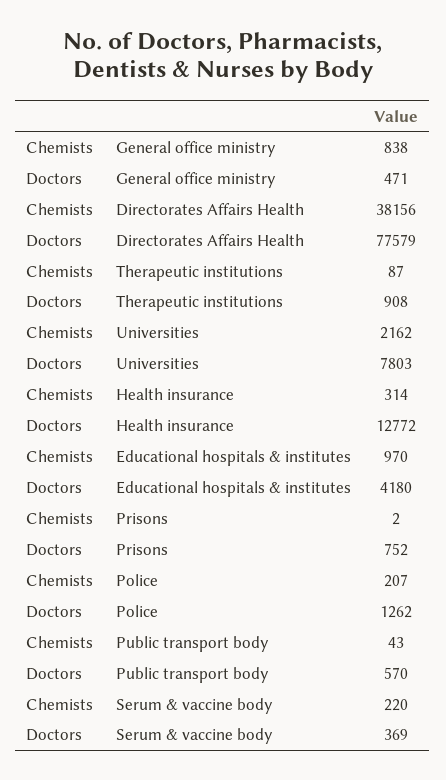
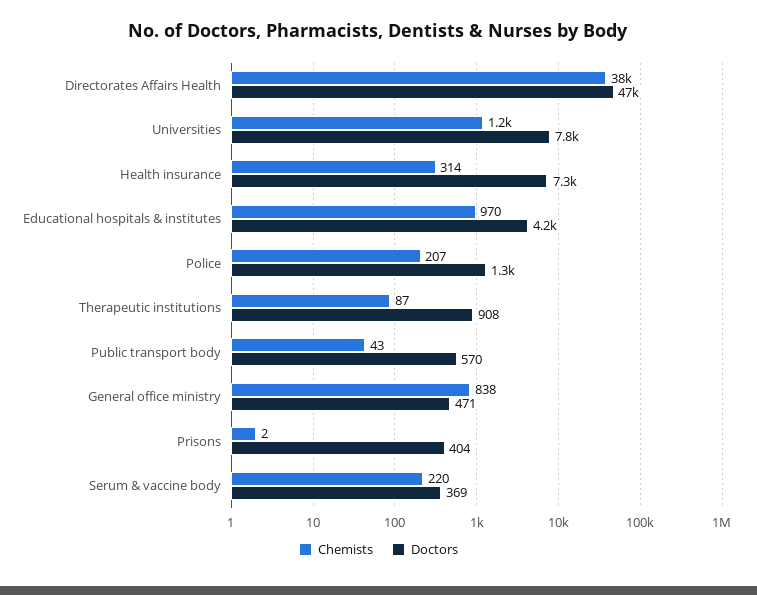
Doctors, Directorates Affairs Health: 77579 -> 47000
Chemists, Universities: 2162 -> 1200
Doctors, Health insurance: 12772 -> 7300
Doctors, Prisons: 752 -> 404

